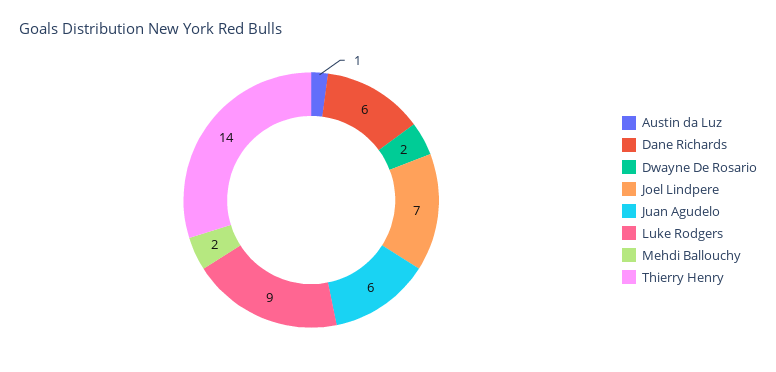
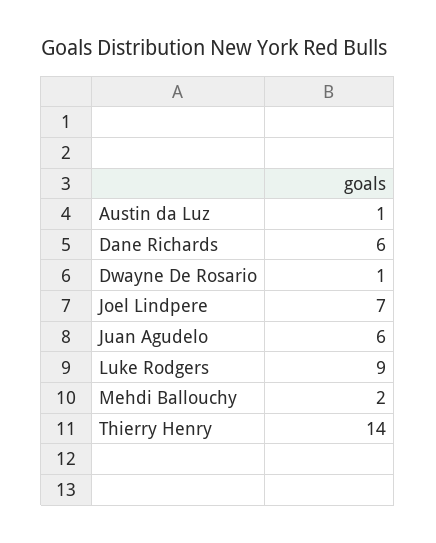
Dwayne De Rosario: 2 -> 1

